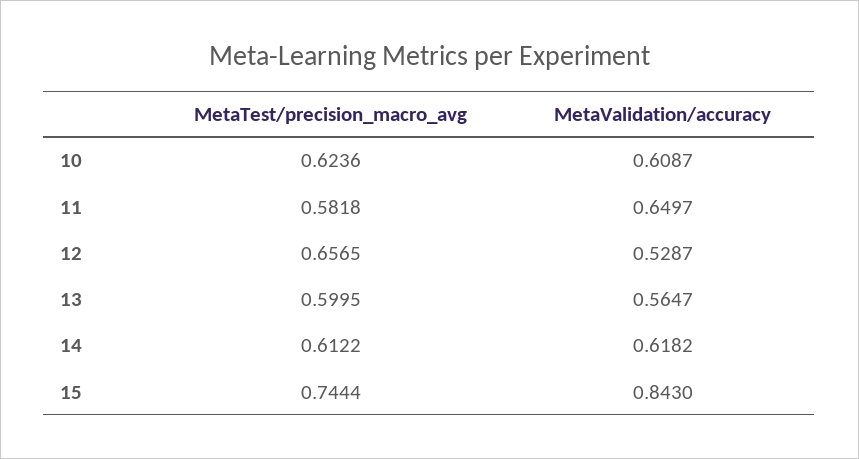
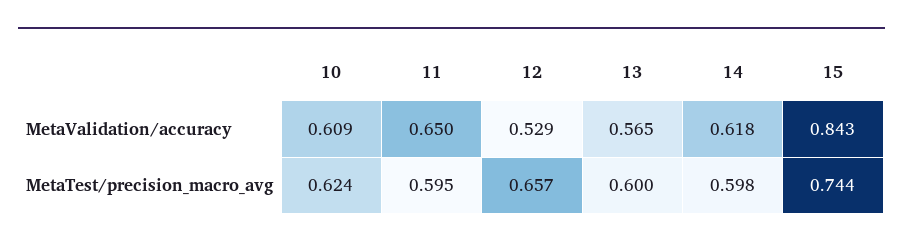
MetaTest/precision_macro_avg, 11: 0.5818 -> 0.595
MetaTest/precision_macro_avg, 14: 0.6122 -> 0.598

